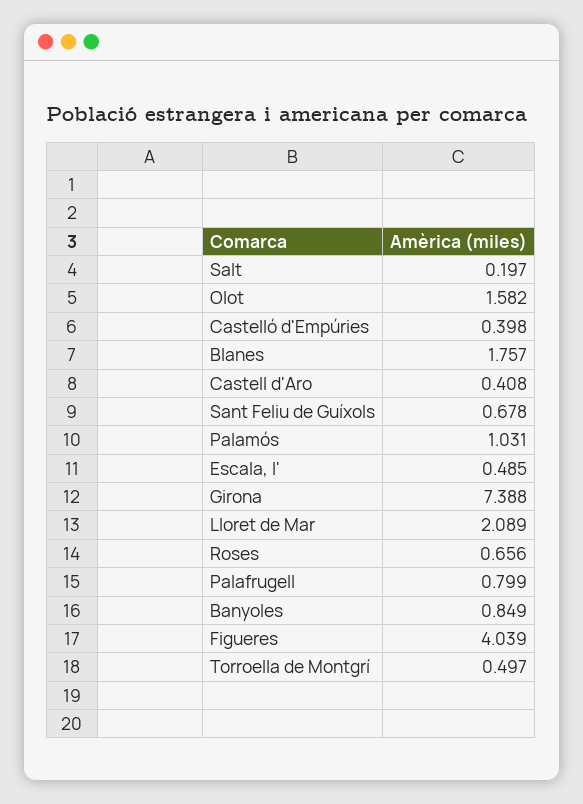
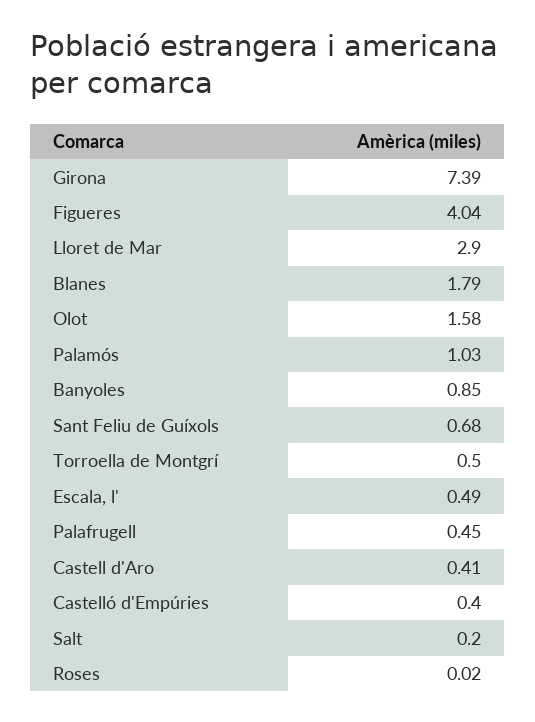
Blanes: 1.757 -> 1.79
Lloret de Mar: 2.089 -> 2.9
Roses: 0.656 -> 0.02
Palafrugell: 0.799 -> 0.45

